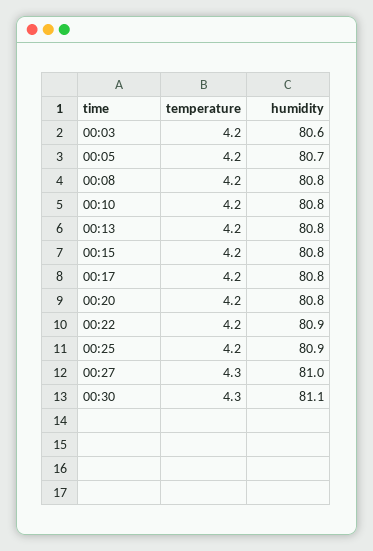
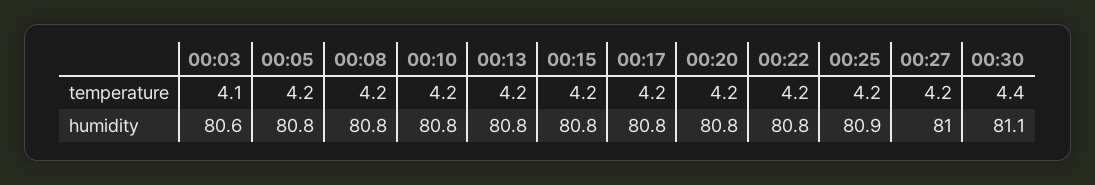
temperature, 00:03: 4.2 -> 4.1
humidity, 00:05: 80.7 -> 80.8
humidity, 00:22: 80.9 -> 80.8
temperature, 00:27: 4.3 -> 4.2
temperature, 00:30: 4.3 -> 4.4

